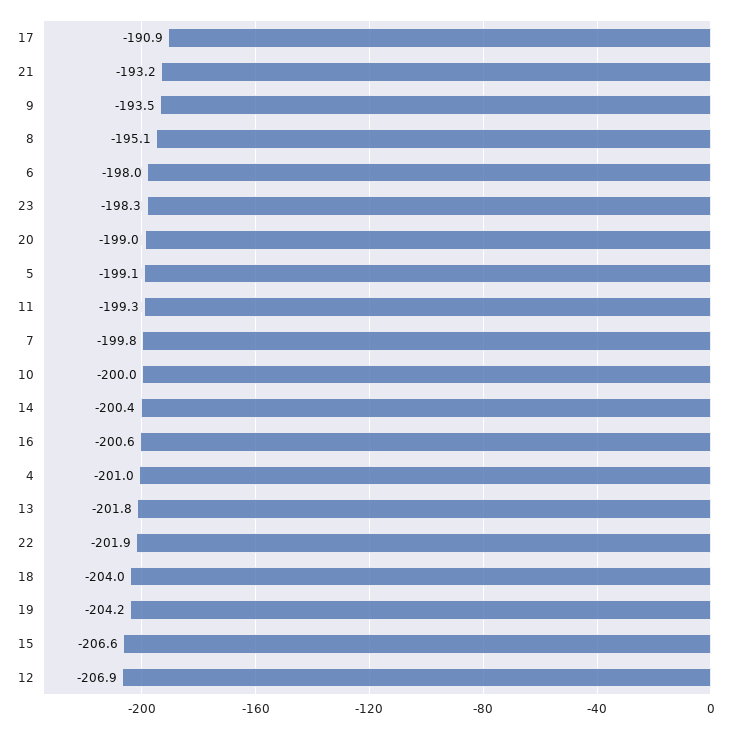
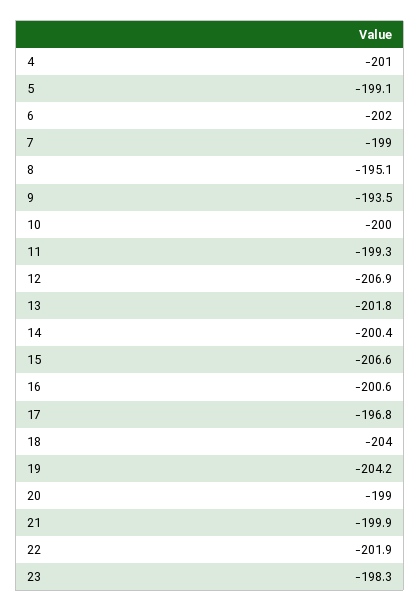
17: -190.9 -> -196.8
21: -193.2 -> -199.9
6: -198 -> -202
7: -199.8 -> -199

